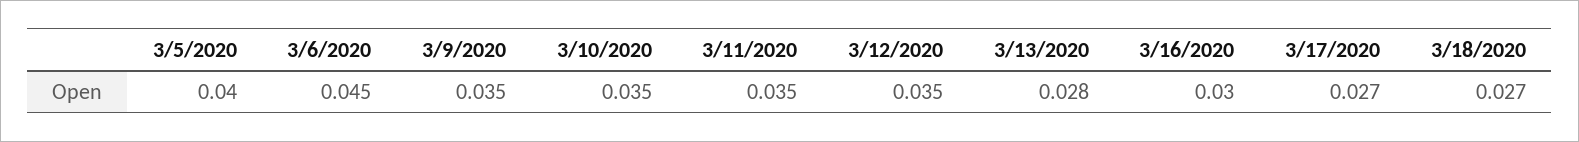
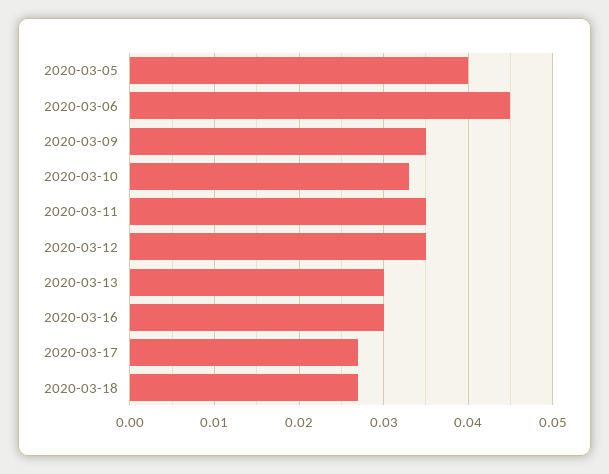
3/10/2020: 0.035 -> 0.033
3/13/2020: 0.028 -> 0.03

